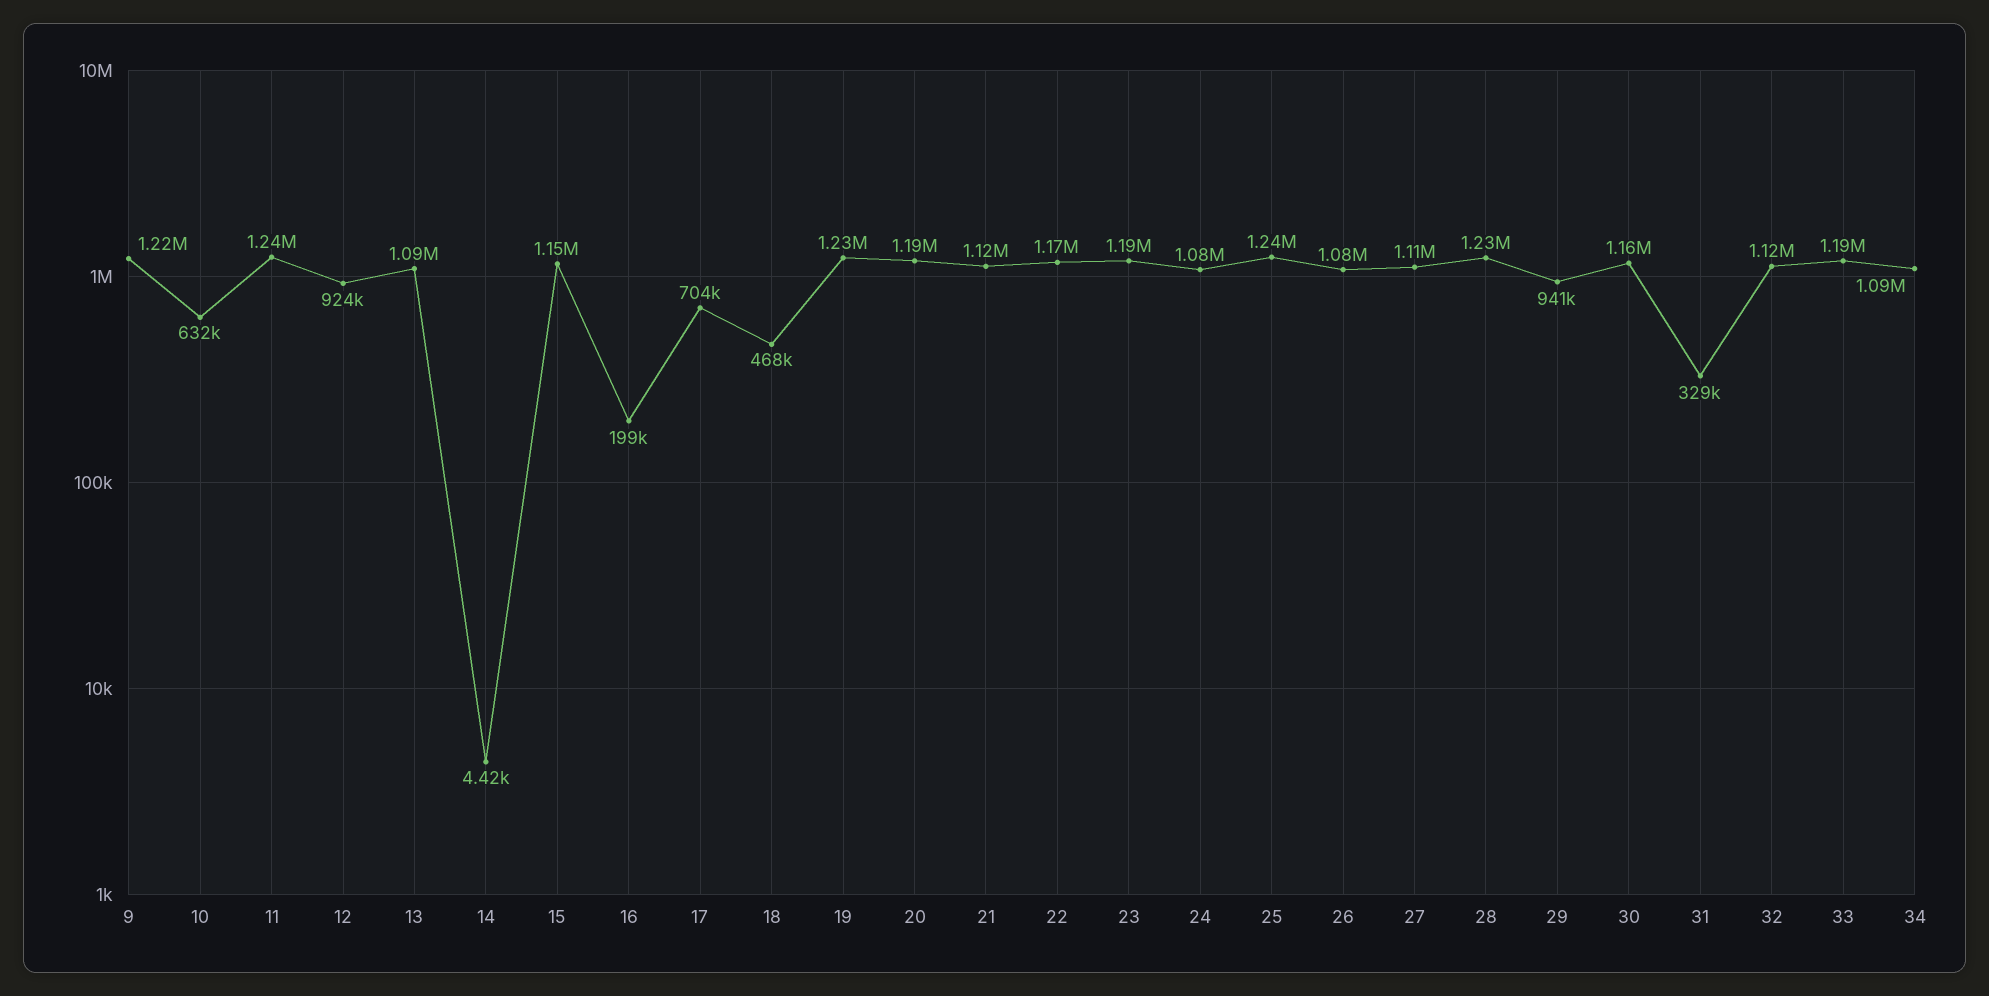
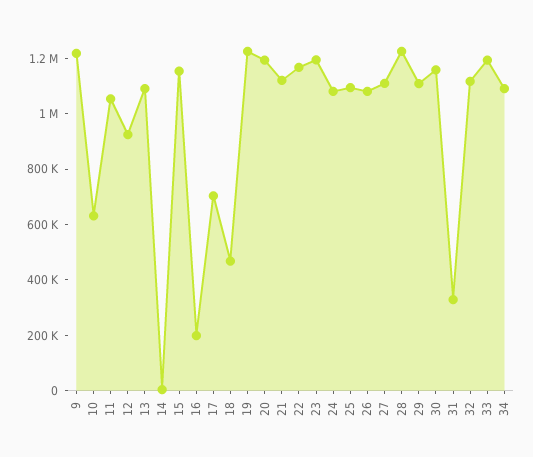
11: 1240000 -> 1050000
25: 1240000 -> 1100000
29: 941000 -> 1100000

